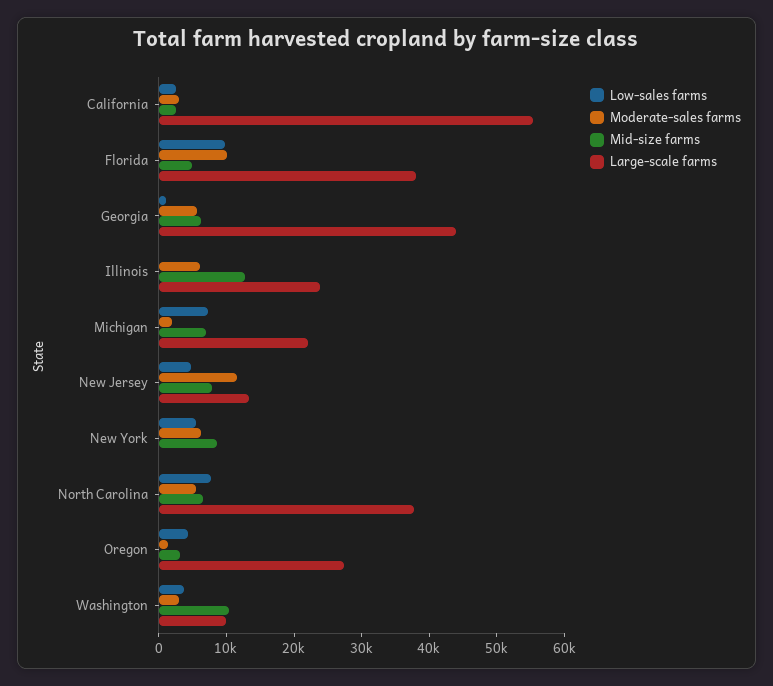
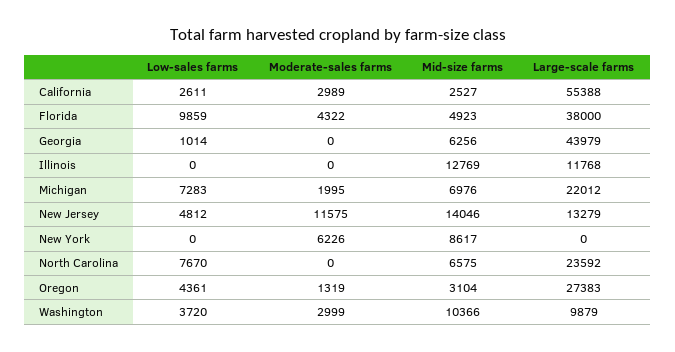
Moderate-sales farms, Florida: 10000 -> 4322
Moderate-sales farms, Georgia: 6000 -> 0
Moderate-sales farms, Illinois: 6000 -> 0
Large-scale farms, Illinois: 24000 -> 11768
Mid-size farms, New Jersey: 8000 -> 14046
Low-sales farms, New York: 6000 -> 0
Moderate-sales farms, North Carolina: 6000 -> 0
Large-scale farms, North Carolina: 38000 -> 23592

